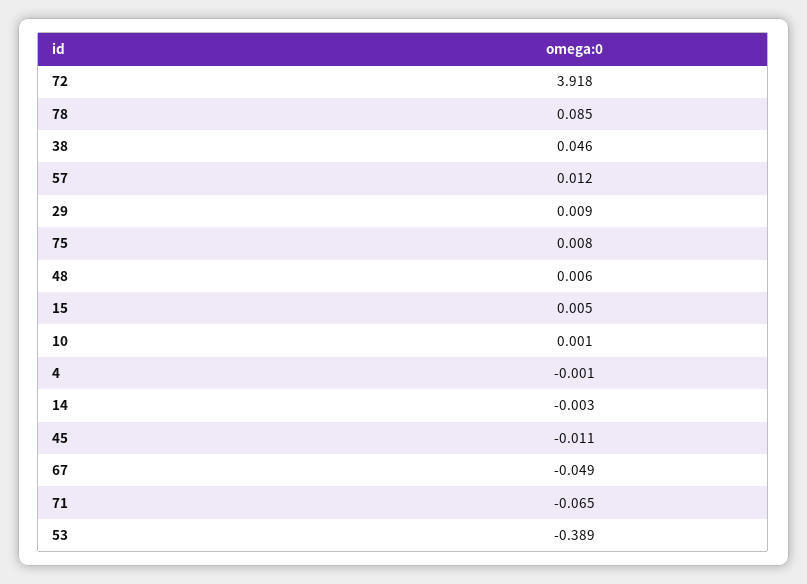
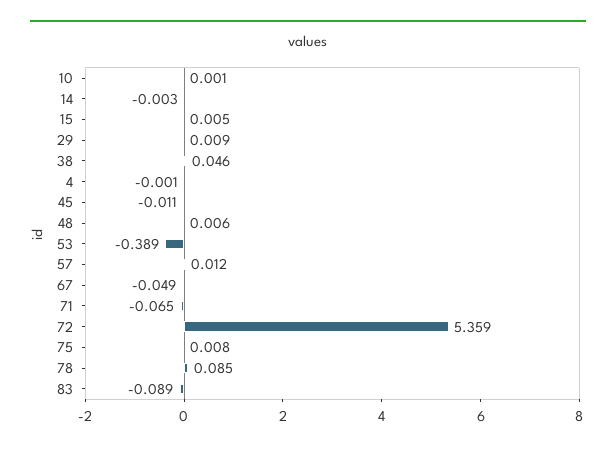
72: 3.918 -> 5.359
83: none -> -0.089

